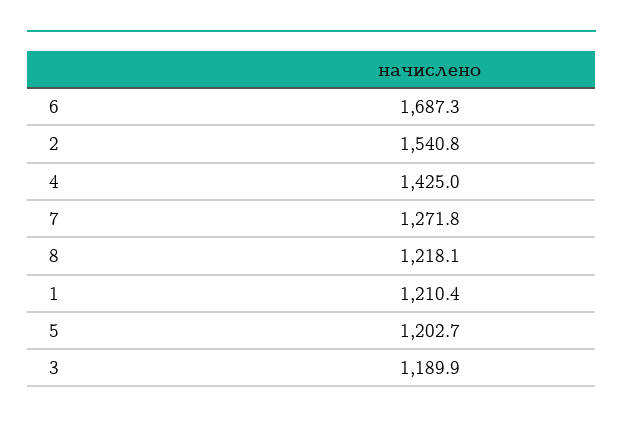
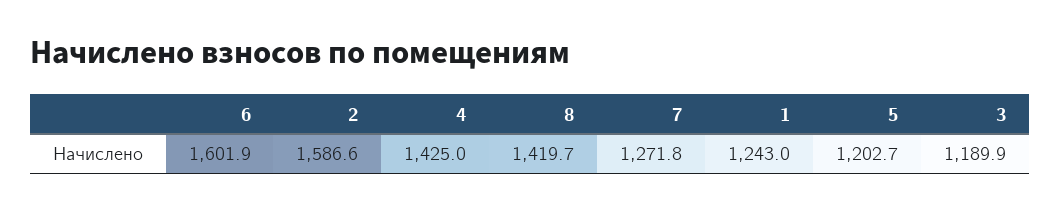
6: 1687.3 -> 1601.9
2: 1540.8 -> 1586.6
8: 1218.1 -> 1419.7
1: 1210.4 -> 1243

